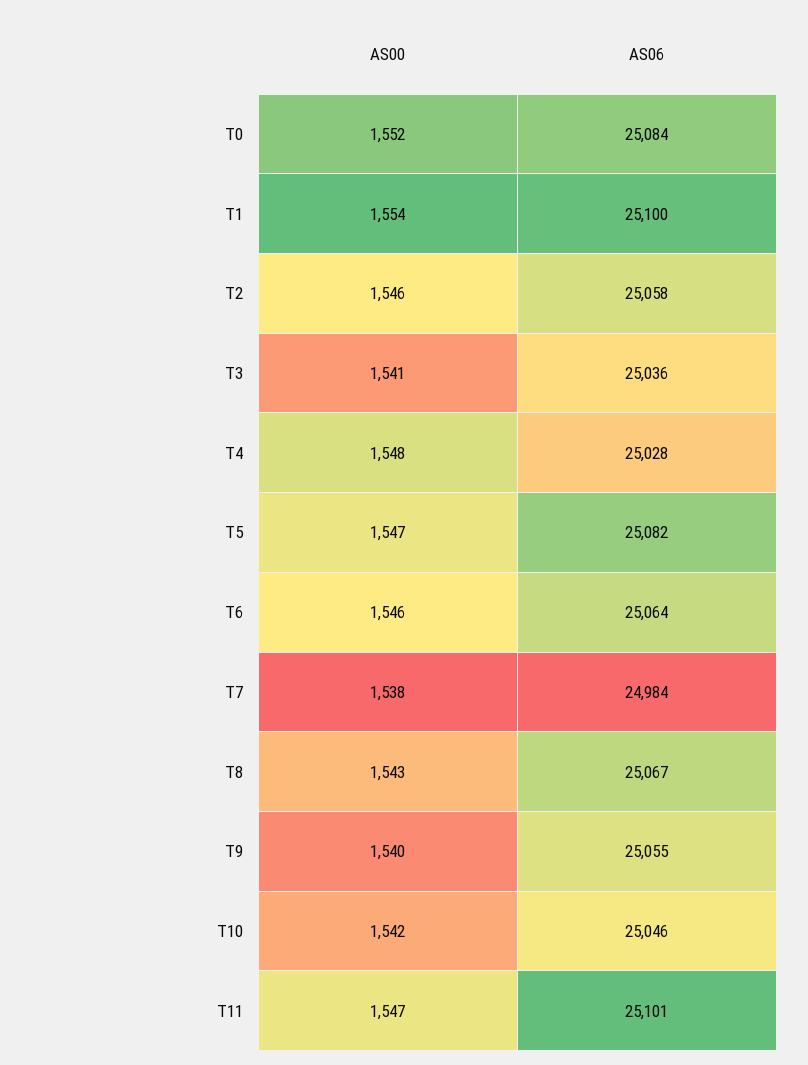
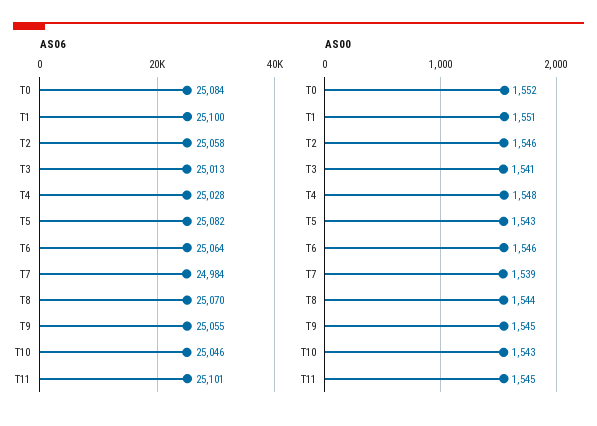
AS00, T1: 1554 -> 1551
AS06, T3: 25036 -> 25013
AS00, T5: 1547 -> 1543
AS00, T7: 1538 -> 1539
AS00, T8: 1543 -> 1544
AS06, T8: 25067 -> 25070
AS00, T9: 1540 -> 1545
AS00, T10: 1542 -> 1543
AS00, T11: 1547 -> 1545

